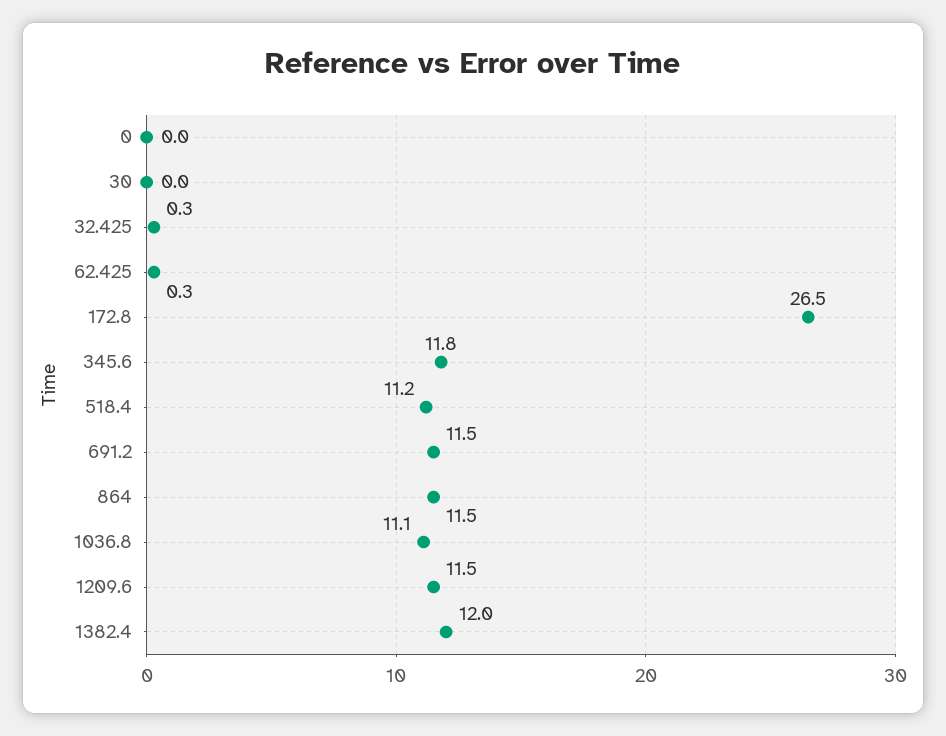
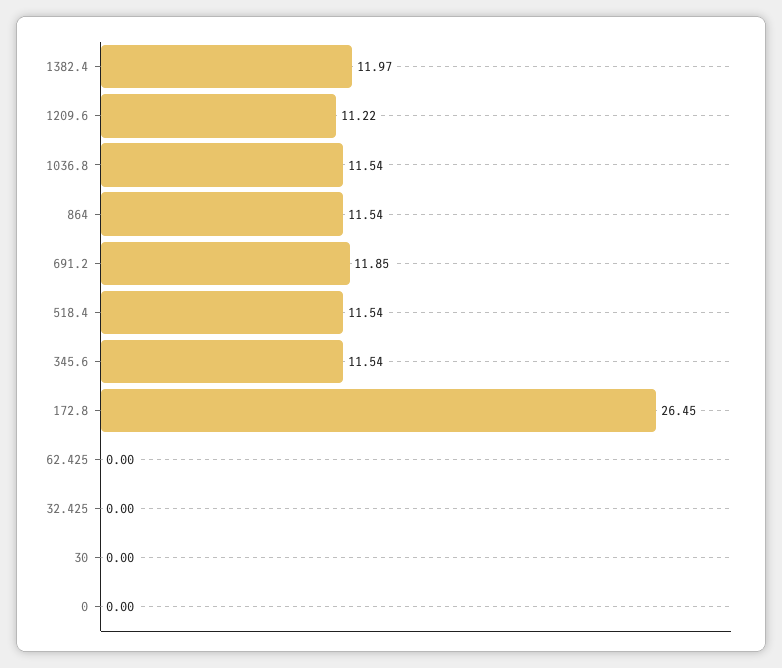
32.425: 0.3 -> 0
62.425: 0.3 -> 0
345.6: 11.8 -> 11.54
518.4: 11.2 -> 11.54
691.2: 11.5 -> 11.85
1036.8: 11.1 -> 11.54
1209.6: 11.5 -> 11.22

